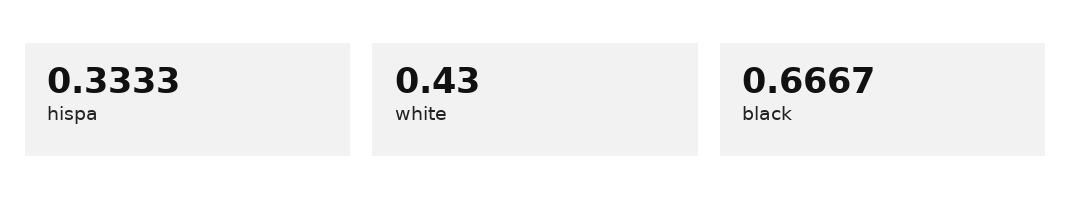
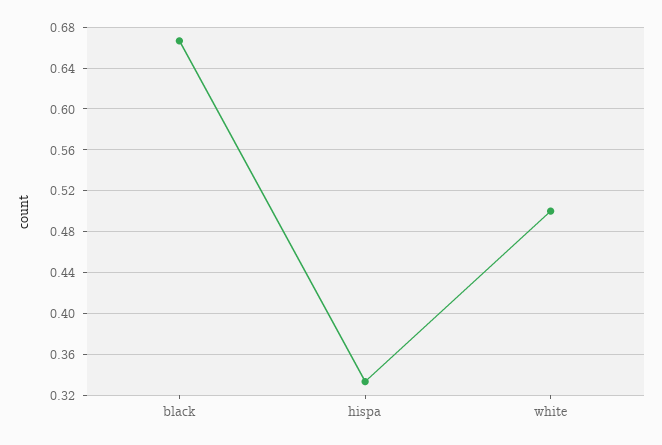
white: 0.43 -> 0.5

